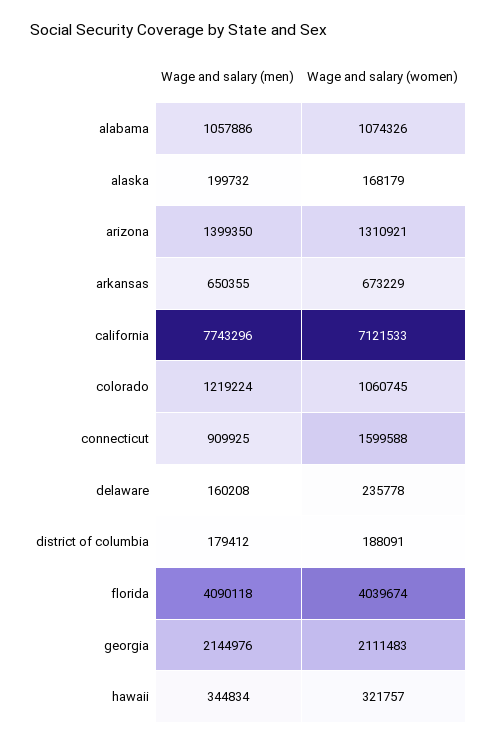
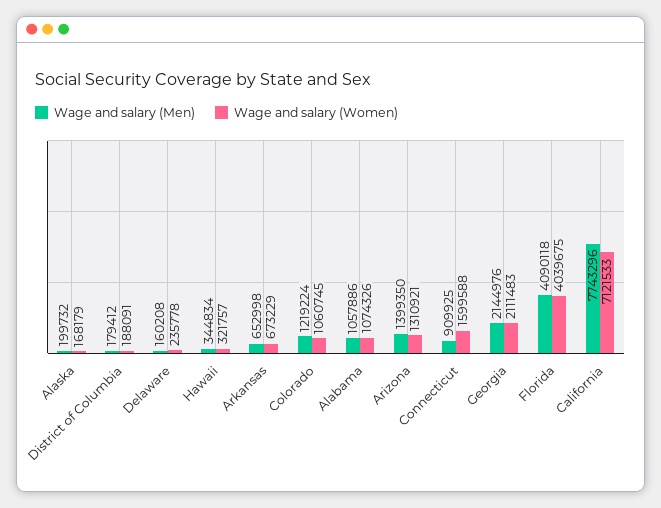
Wage and salary (men), arkansas: 650355 -> 652998
Wage and salary (women), florida: 4039674 -> 4039675

